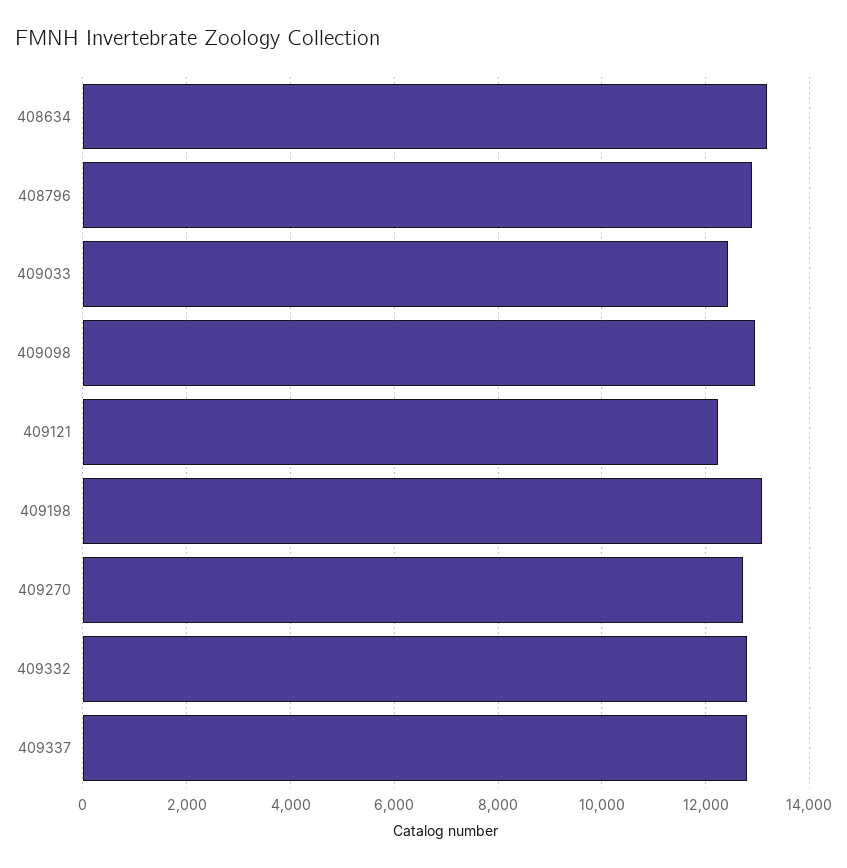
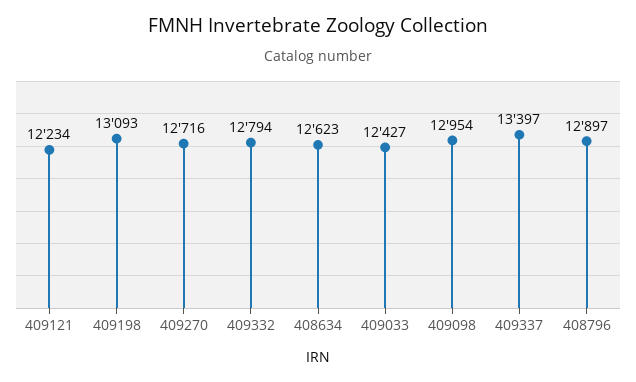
408634: 13200 -> 12623
409337: 12800 -> 13397

